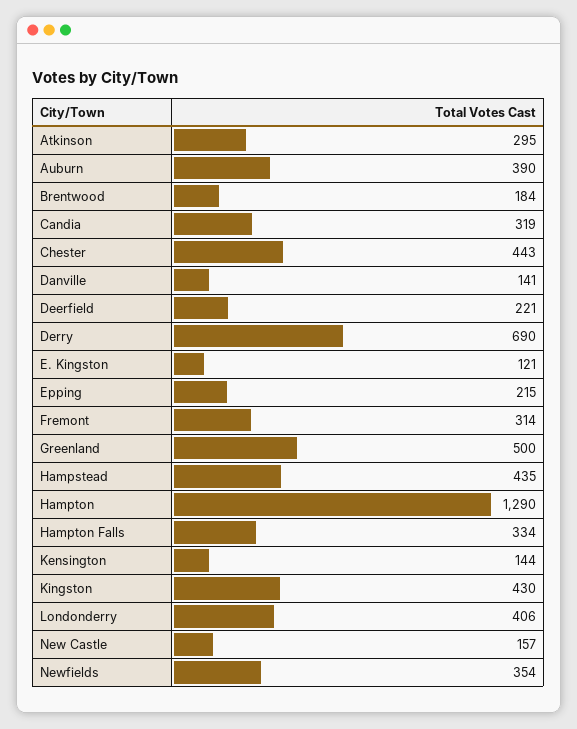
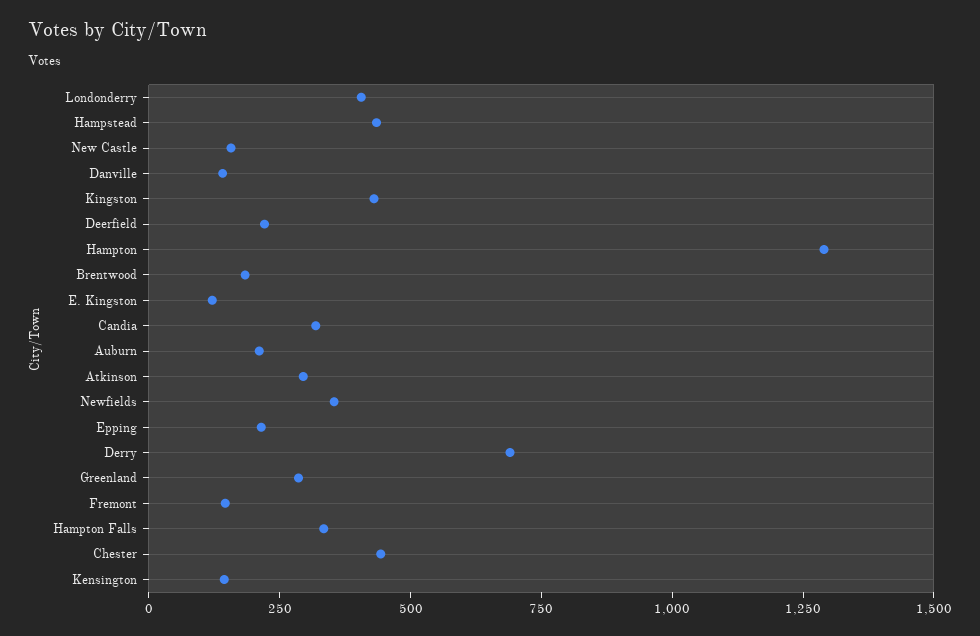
Auburn: 390 -> 200
Fremont: 314 -> 150
Greenland: 500 -> 300

